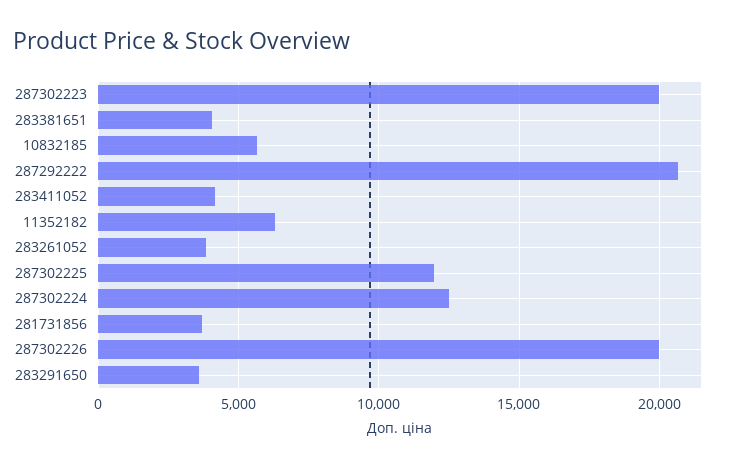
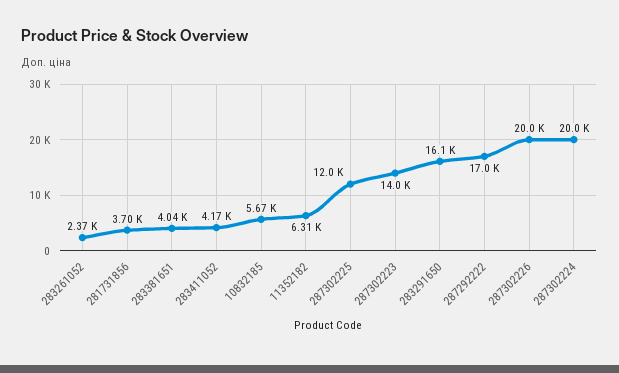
287302223: 20000 -> 14000
287292222: 20500 -> 17000
283261052: 4000 -> 2370
287302224: 12500 -> 20000
283291650: 3500 -> 16100

